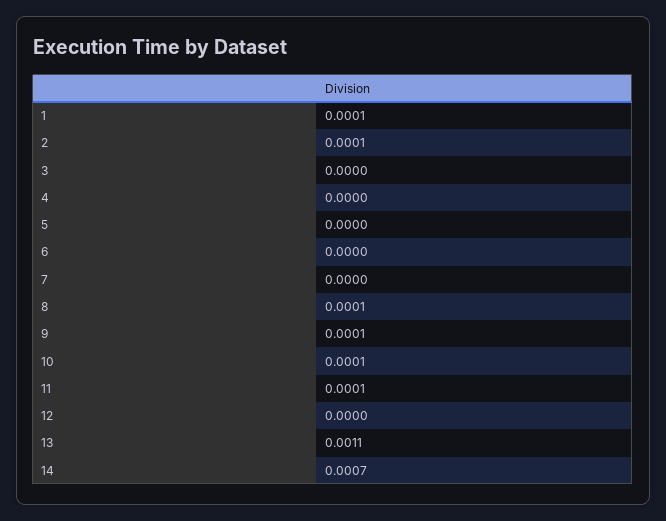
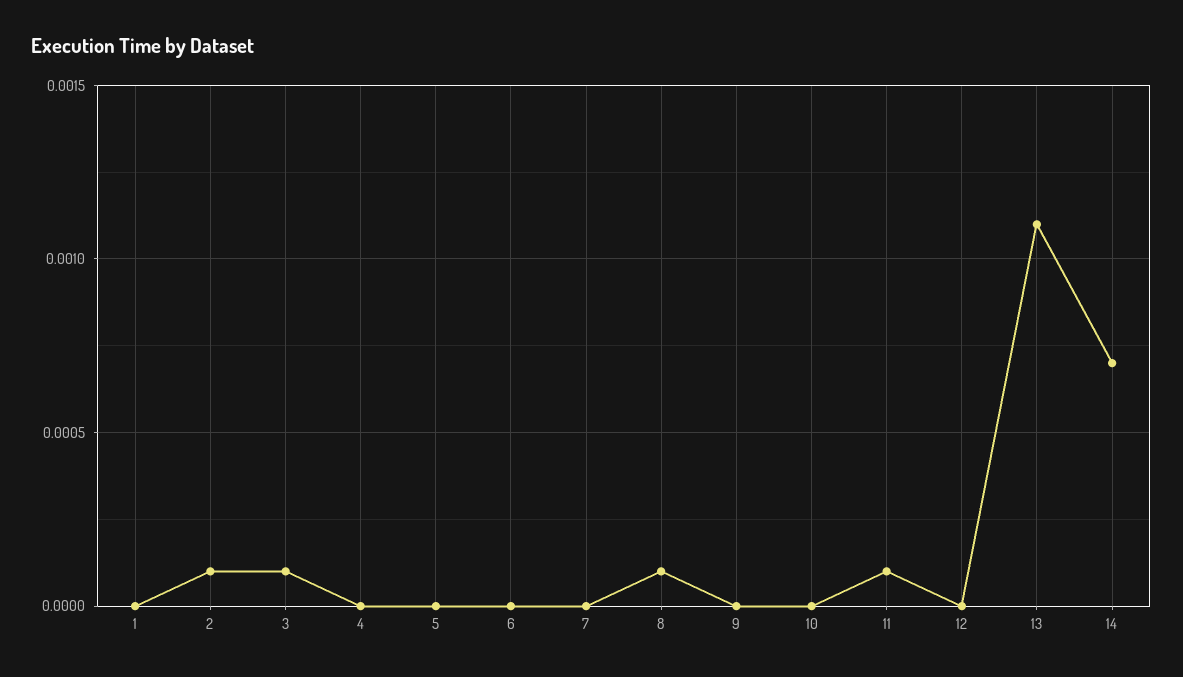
1: 0.0001 -> 0
3: 0 -> 0.0001
9: 0.0001 -> 0
10: 0.0001 -> 0

